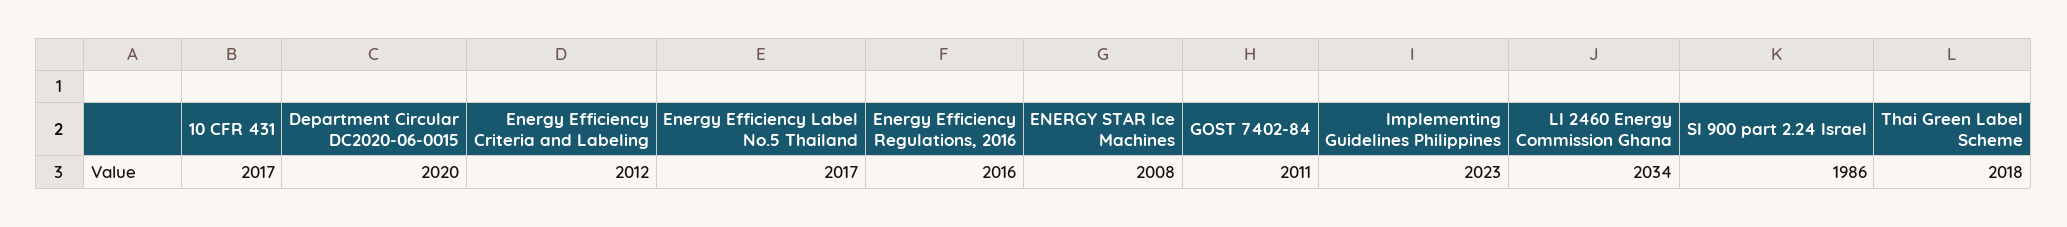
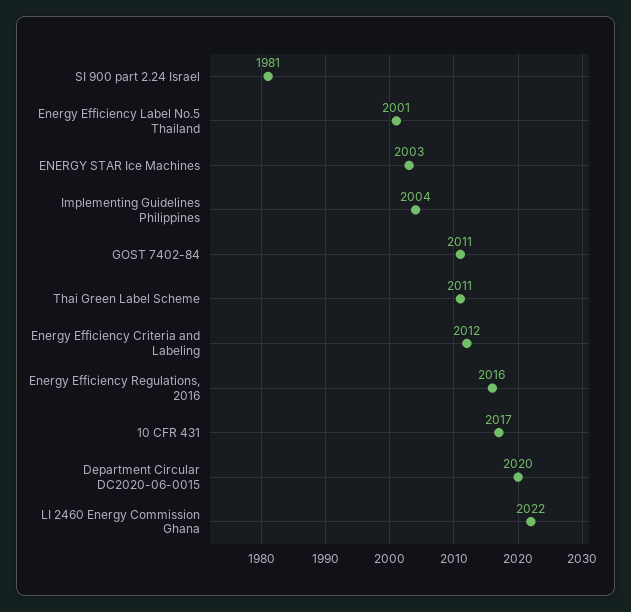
Energy Efficiency Label No.5 Thailand: 2017 -> 2001
ENERGY STAR Ice Machines: 2008 -> 2003
Implementing Guidelines Philippines: 2023 -> 2004
LI 2460 Energy Commission Ghana: 2034 -> 2022
SI 900 part 2.24 Israel: 1986 -> 1981
Thai Green Label Scheme: 2018 -> 2011

